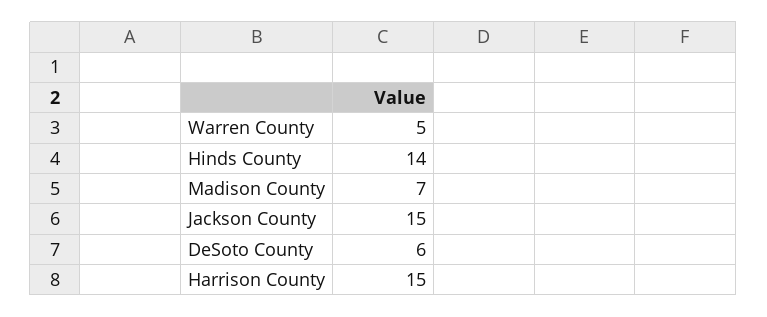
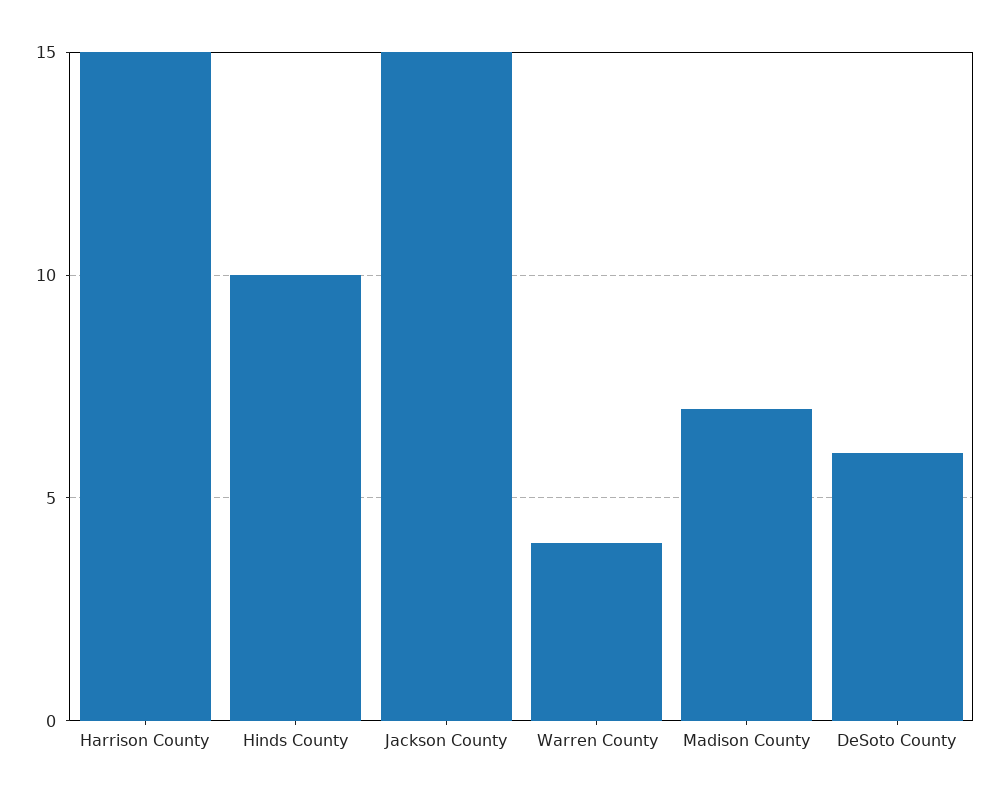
Warren County: 5 -> 4
Hinds County: 14 -> 10

